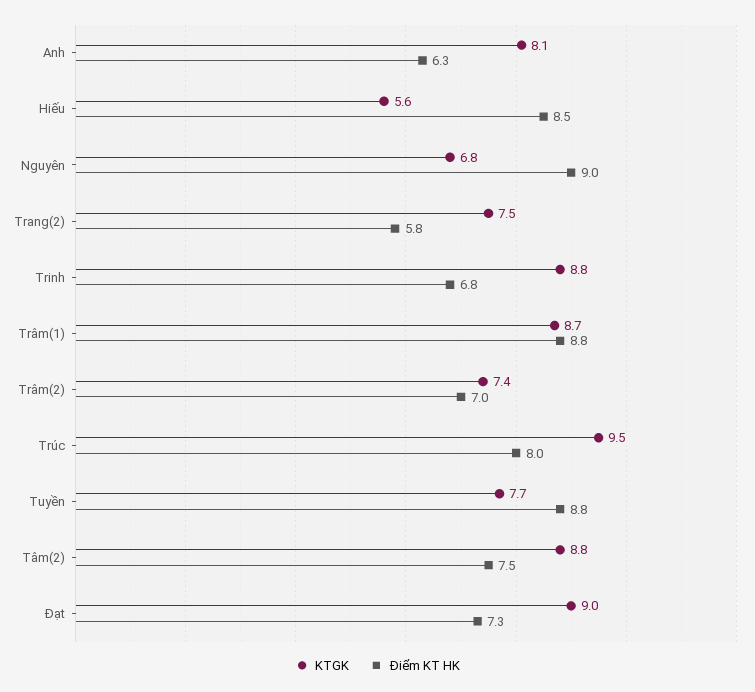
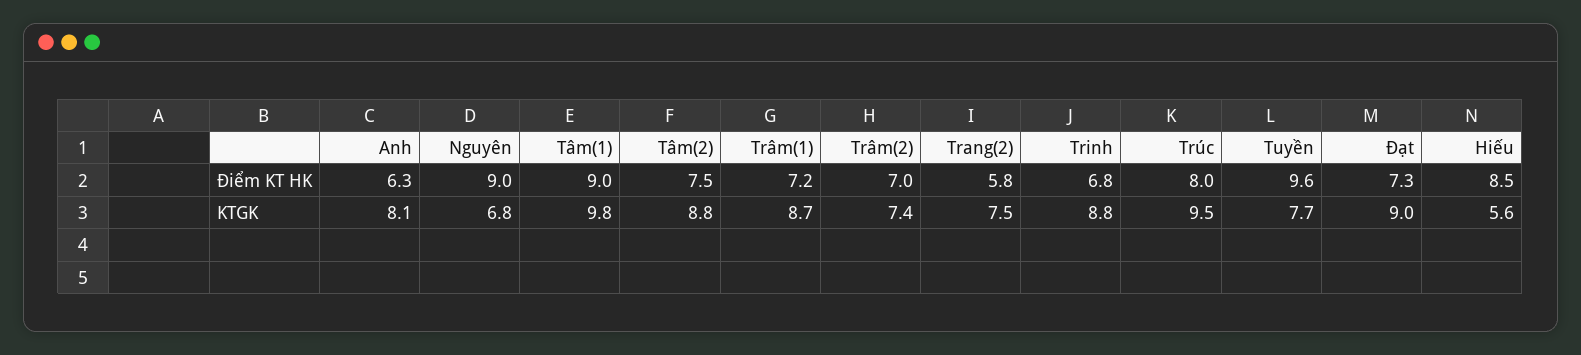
Điểm KT HK, Trâm(1): 8.8 -> 7.2
Điểm KT HK, Tuyền: 8.8 -> 9.6
Điểm KT HK, Tâm(1): none -> 9
KTGK, Tâm(1): none -> 9.8

